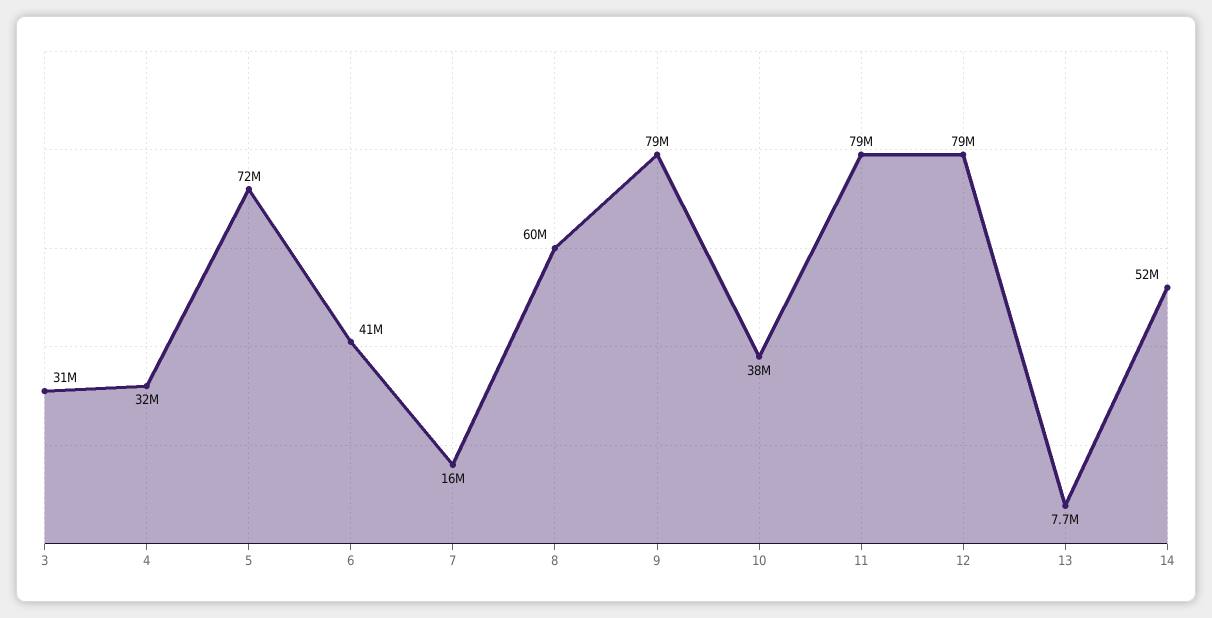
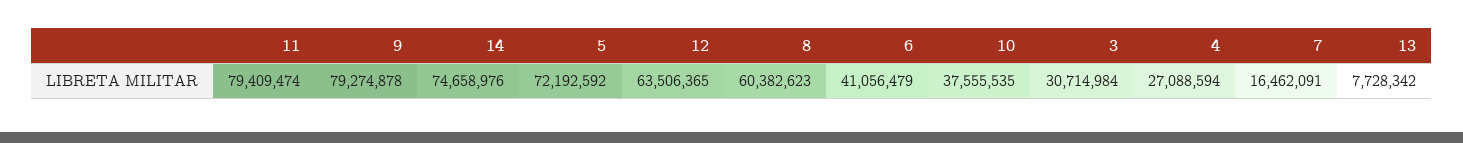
4: 32000000 -> 27088594
12: 79000000 -> 63506365
14: 52000000 -> 74658976

